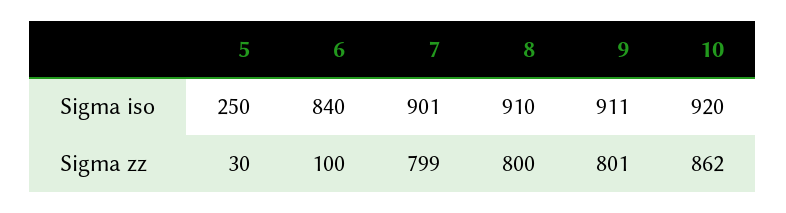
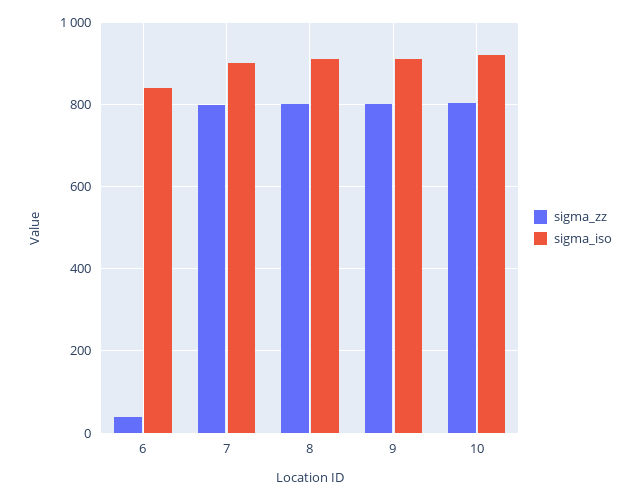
Sigma iso, 5: 250 -> none
Sigma zz, 5: 30 -> none
Sigma zz, 6: 100 -> 40
Sigma zz, 10: 862 -> 800

